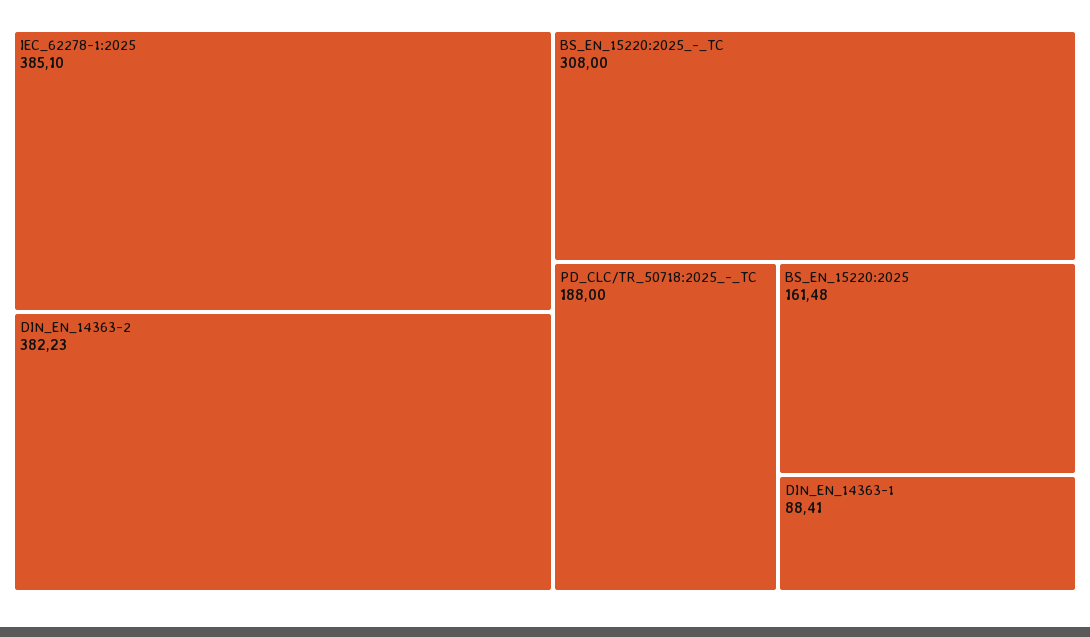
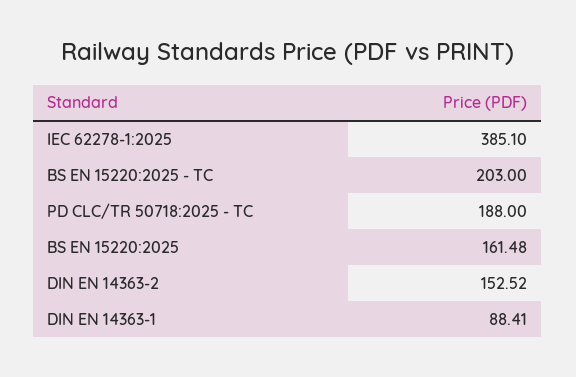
DIN_EN_14363-2: 382.23 -> 152.52
BS_EN_15220:2025_-_TC: 308 -> 203

